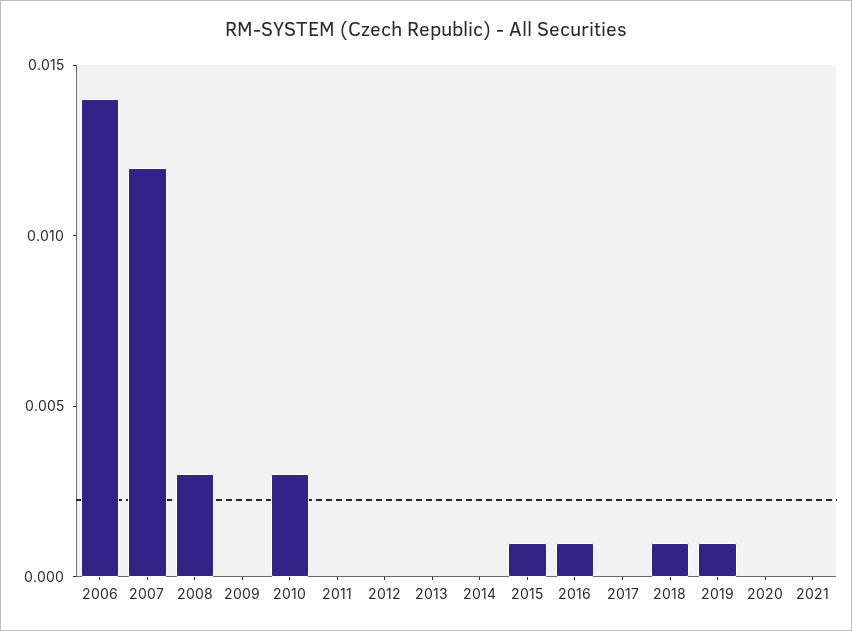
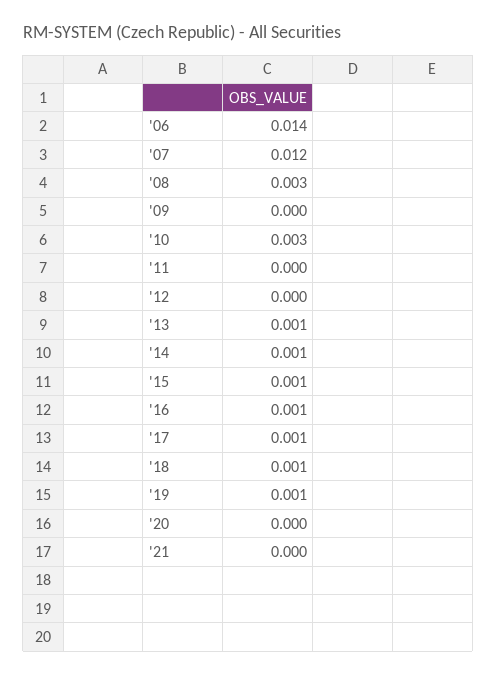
2013: 0 -> 0.001
2014: 0 -> 0.001
2017: 0 -> 0.001

